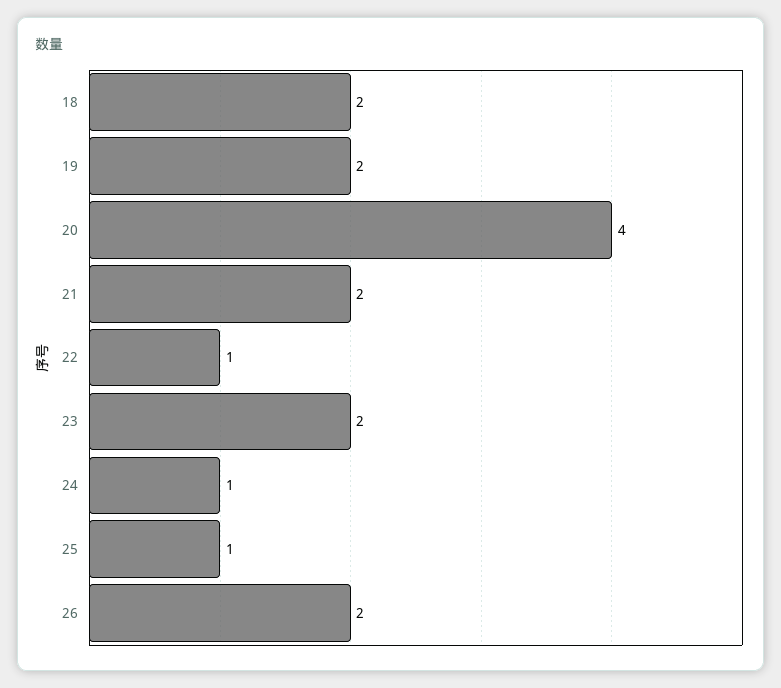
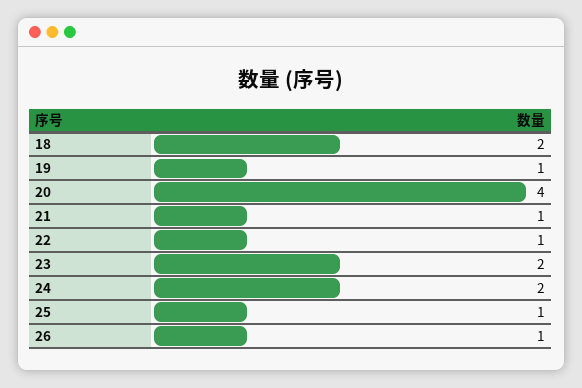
19: 2 -> 1
21: 2 -> 1
24: 1 -> 2
26: 2 -> 1

